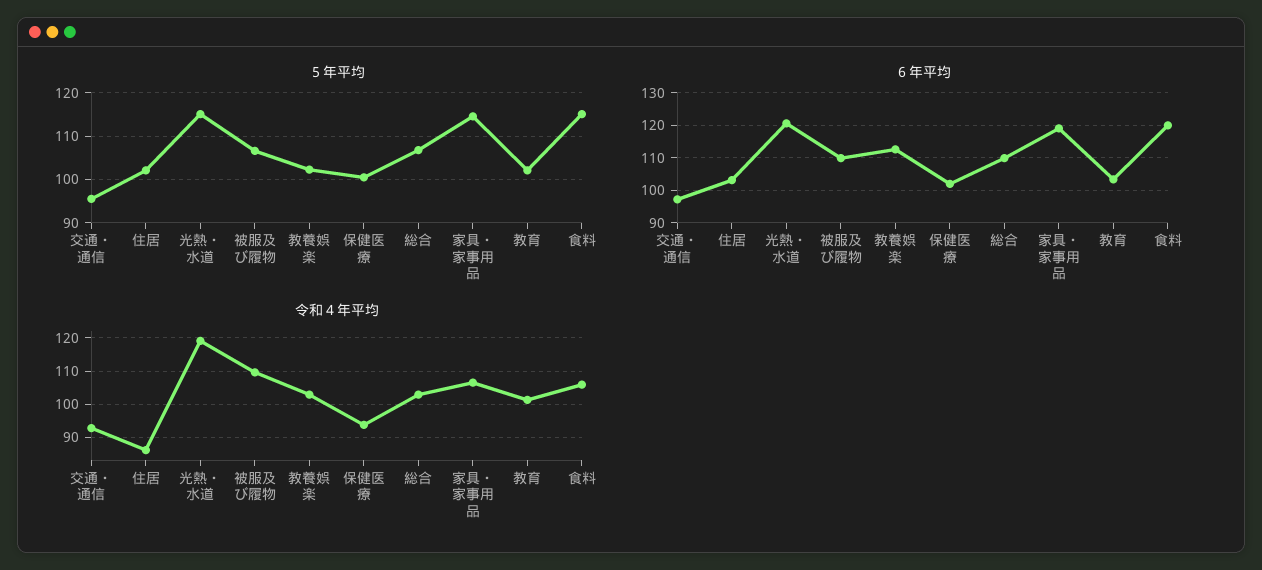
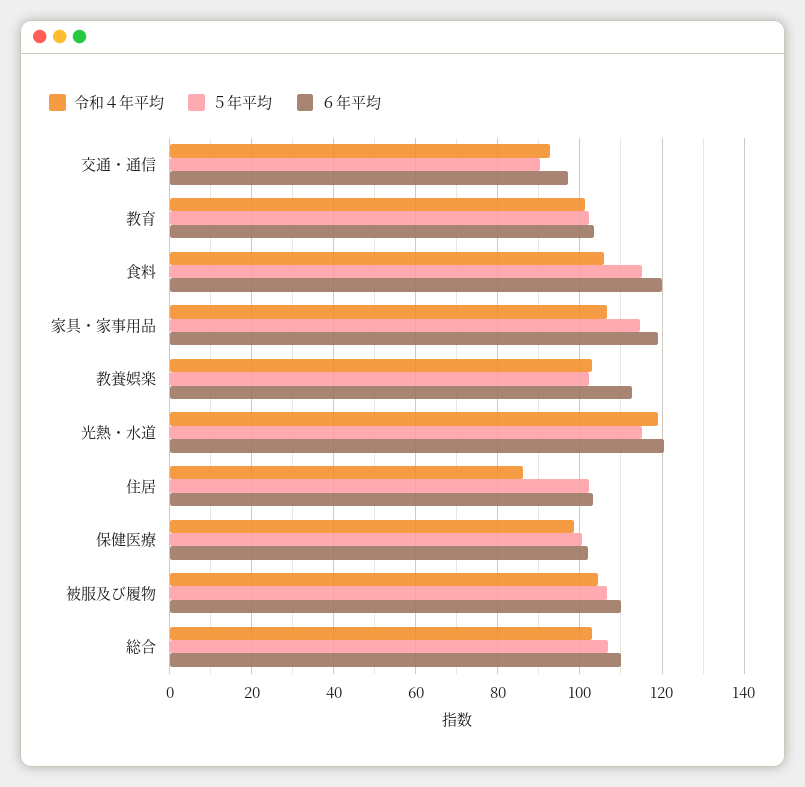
５年平均, 交通・通信: 96 -> 90
令和４年平均, 被服及び履物: 110 -> 104
令和４年平均, 保健医療: 94 -> 98

